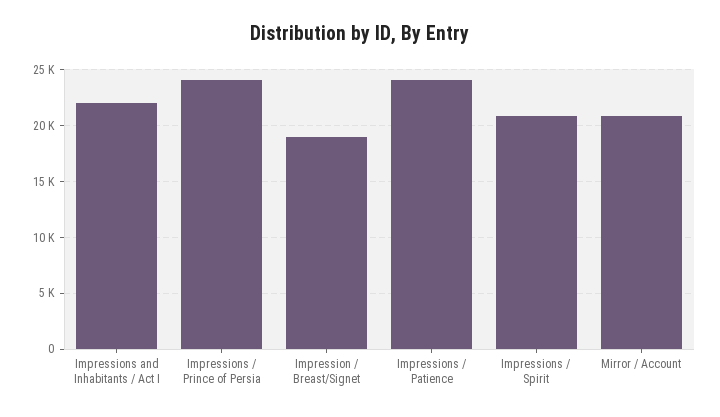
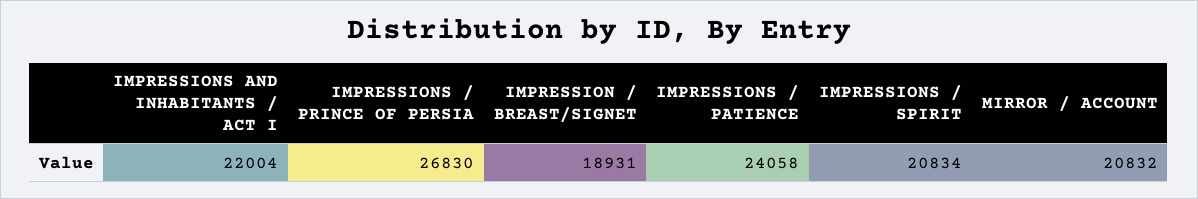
Impressions / Prince of Persia: 24000 -> 26830

